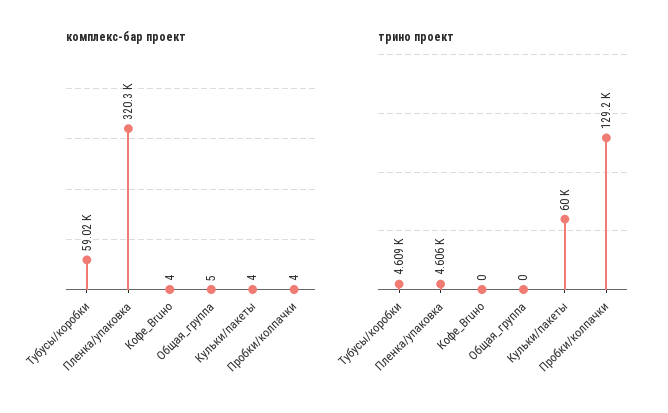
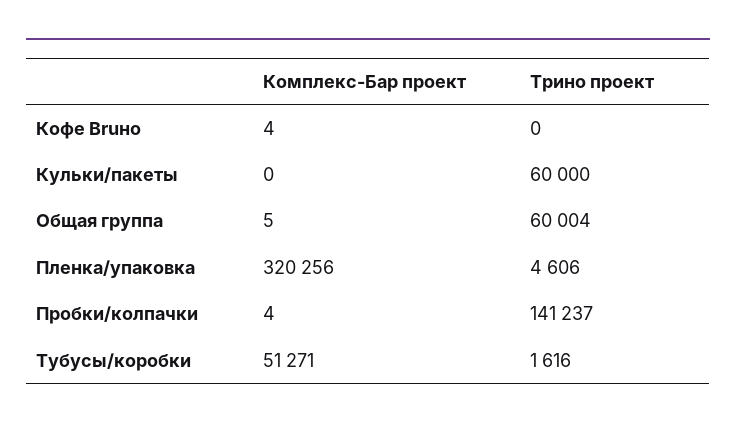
комплекс-бар проект, Тубусы/коробки: 59020 -> 51271
комплекс-бар проект, Кульки/пакеты: 4 -> 0
трино проект, Тубусы/коробки: 4609 -> 1616
трино проект, Общая_группа: 0 -> 60004
трино проект, Пробки/колпачки: 129200 -> 141237

